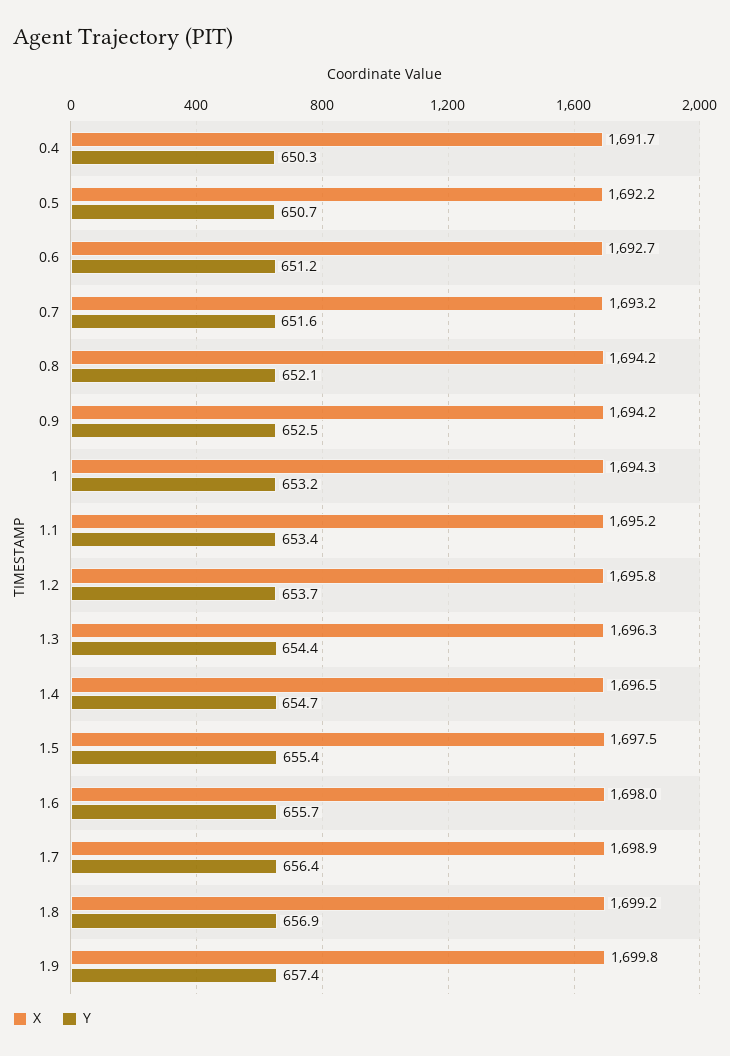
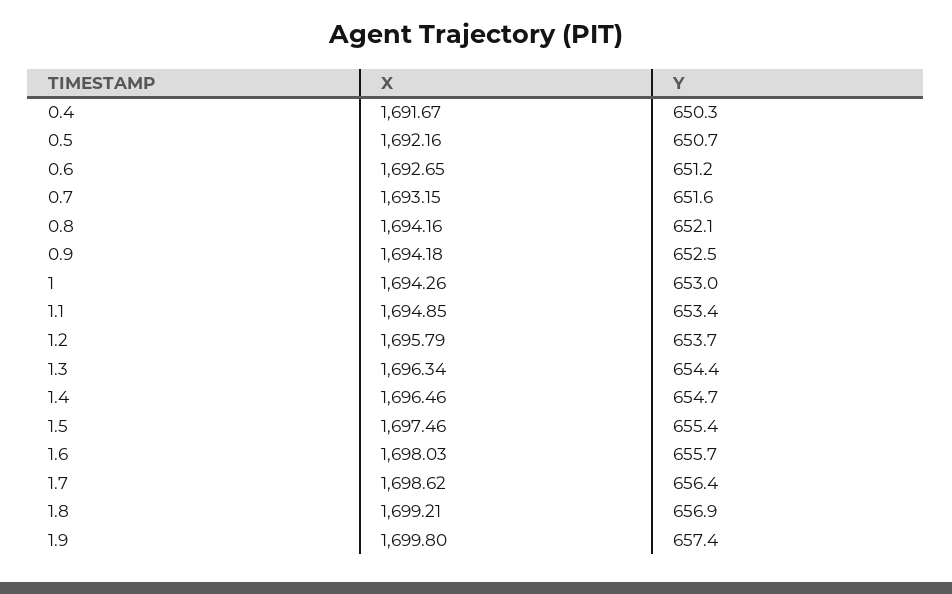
Y, 1: 653.2 -> 653
X, 1.1: 1695.2 -> 1694.85
X, 1.7: 1698.9 -> 1698.62

